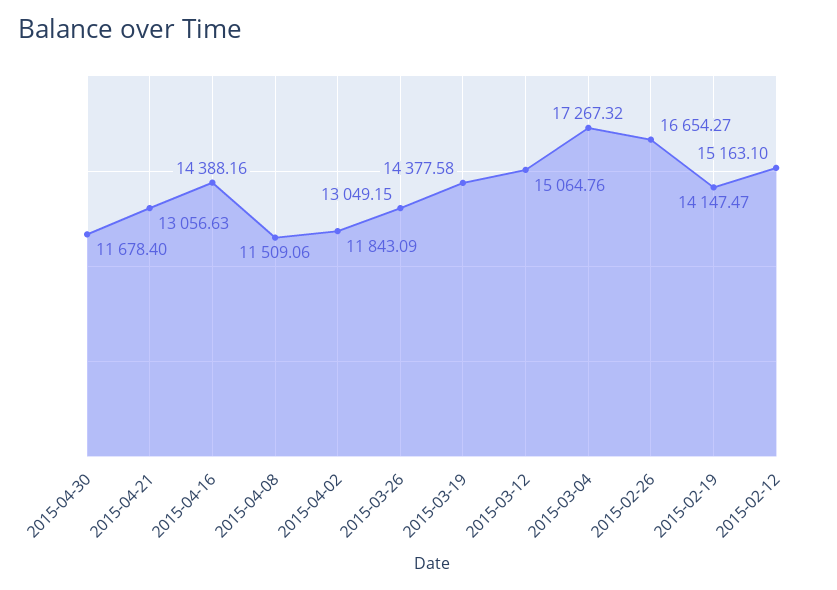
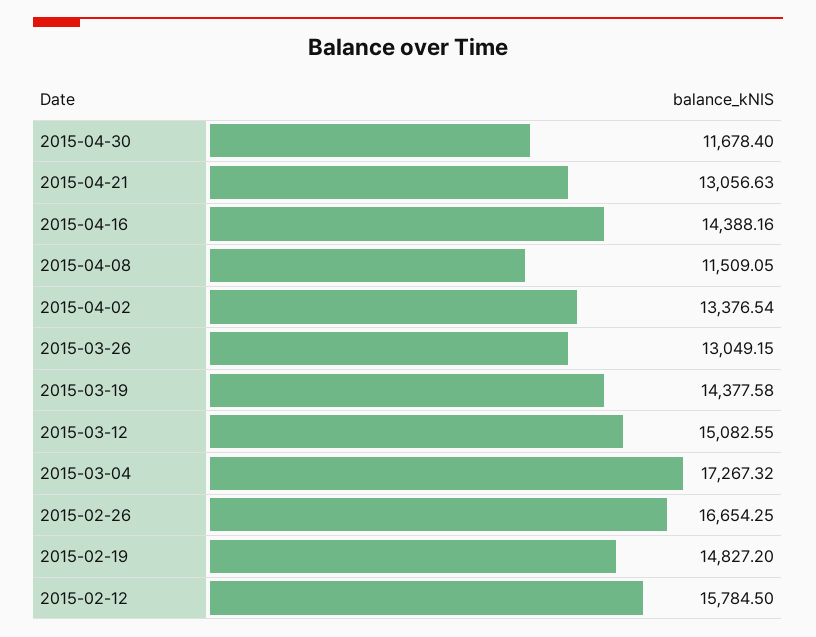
2015-04-08: 11509.06 -> 11509.05
2015-04-02: 11843.09 -> 13376.54
2015-03-12: 15064.76 -> 15082.55
2015-02-26: 16654.27 -> 16654.25
2015-02-19: 14147.47 -> 14827.2
2015-02-12: 15163.1 -> 15784.5

